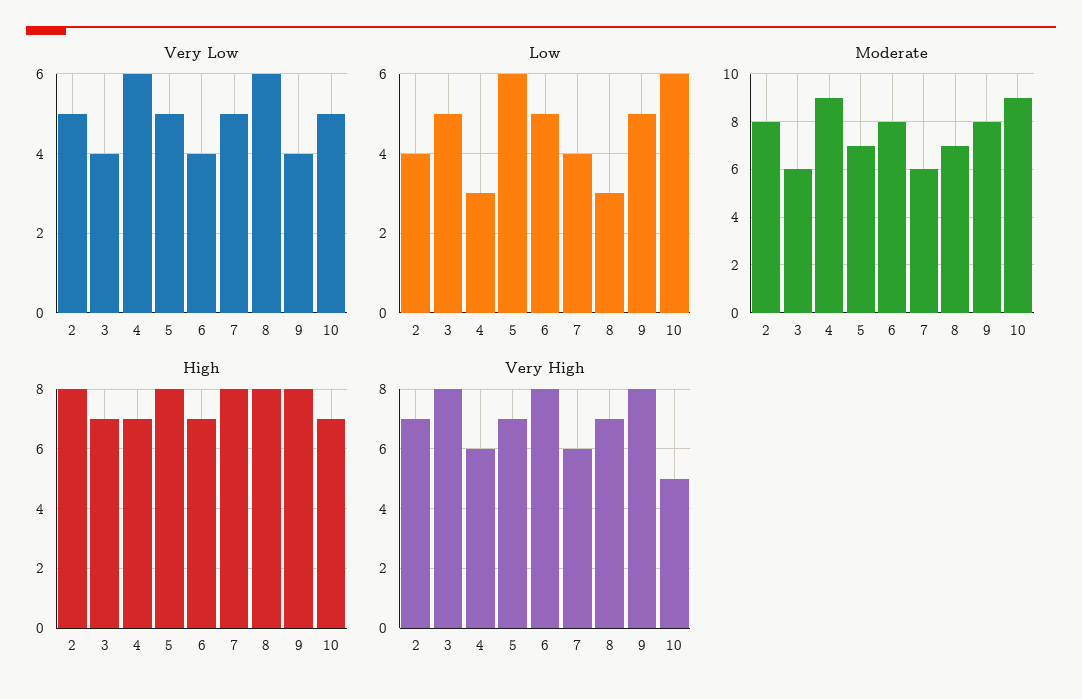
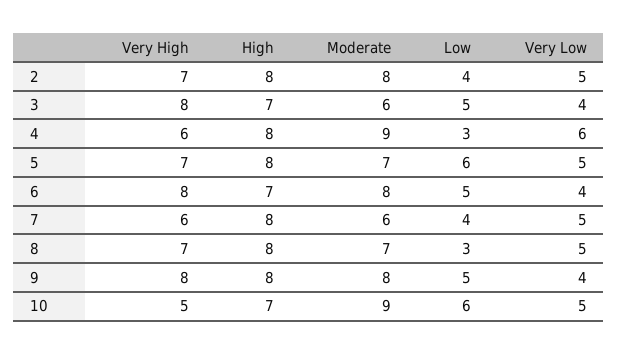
Very Low, 8: 6 -> 5
High, 4: 7 -> 8

